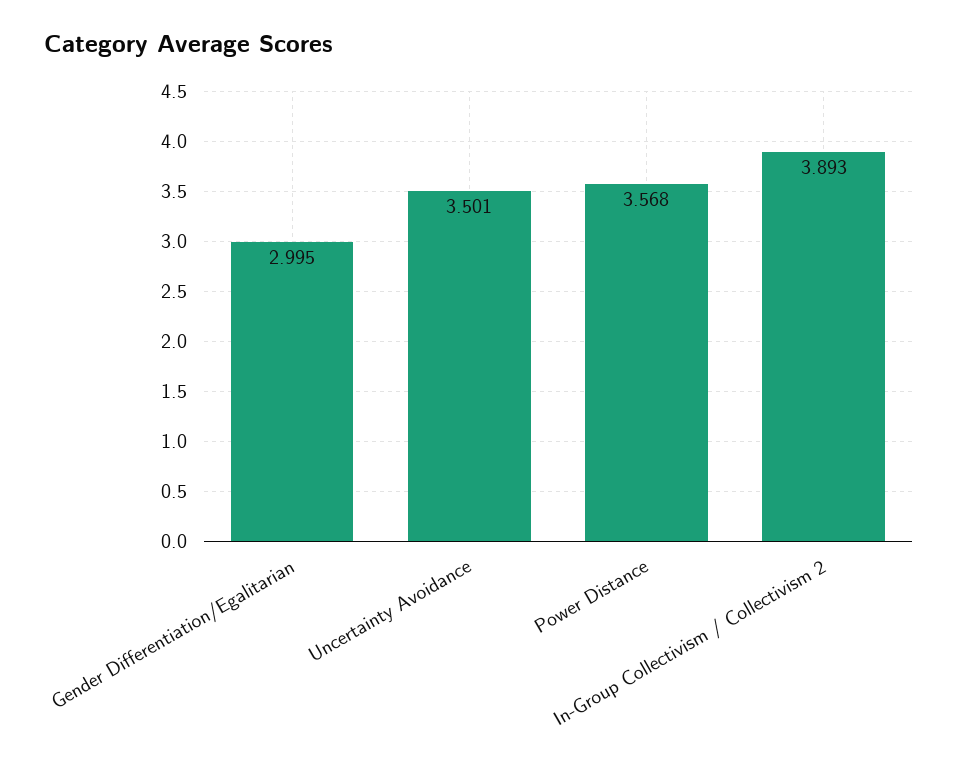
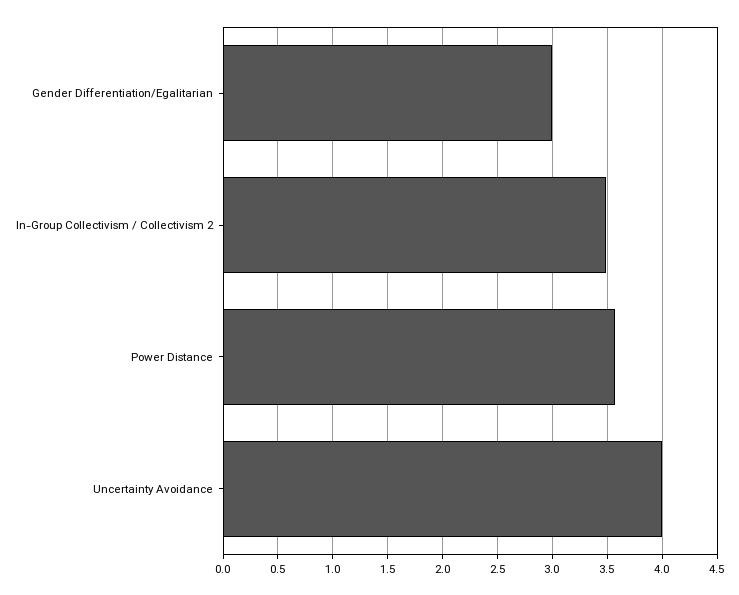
Uncertainty Avoidance: 3.501 -> 4
In-Group Collectivism / Collectivism 2: 3.893 -> 3.5

